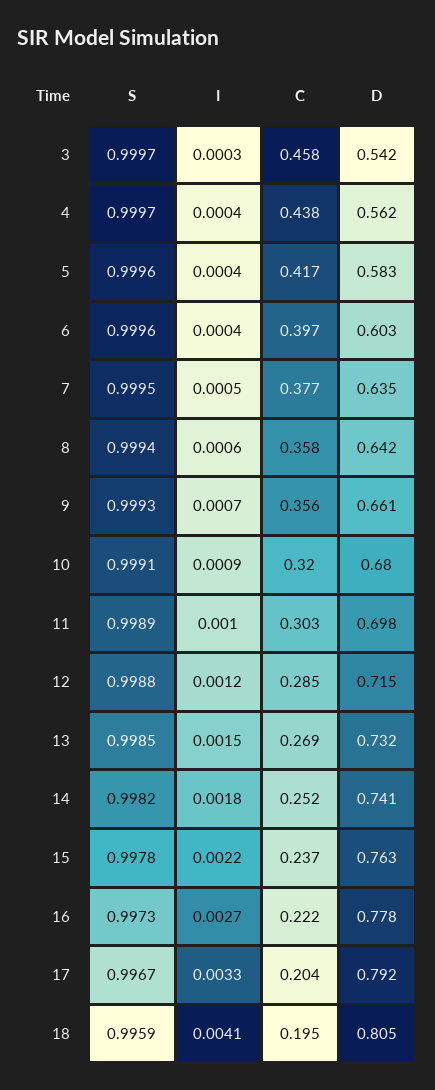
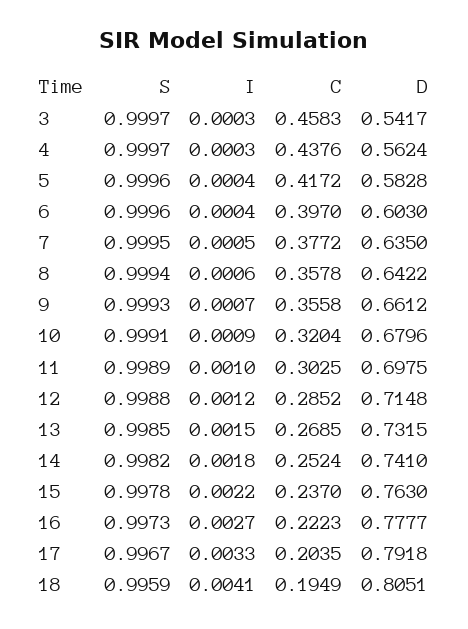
I, 4: 0.0004 -> 0.0003

